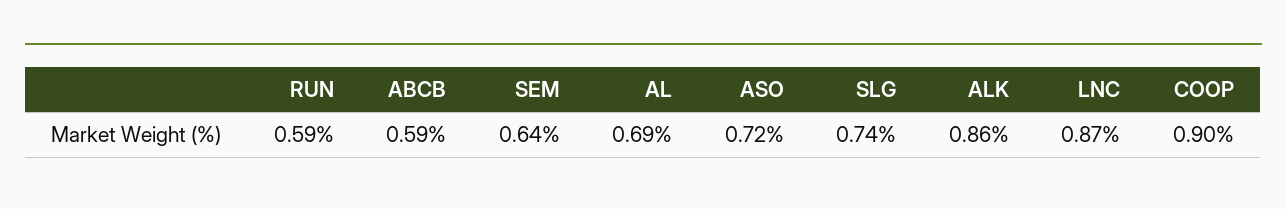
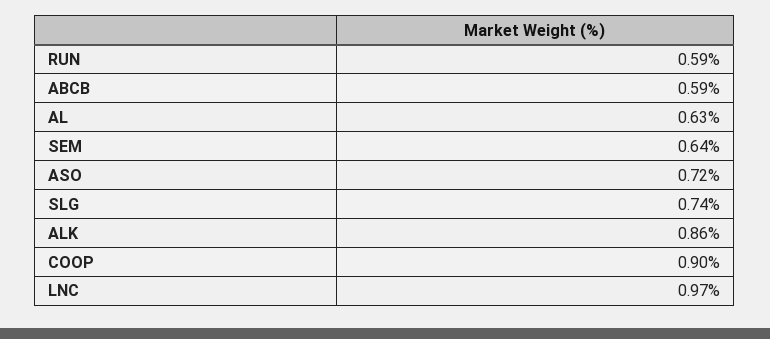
AL: 0.69 -> 0.63
LNC: 0.87 -> 0.97

